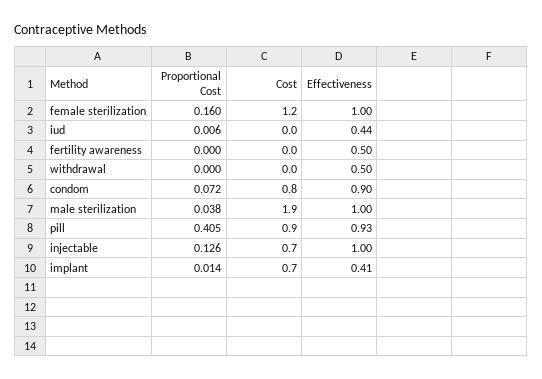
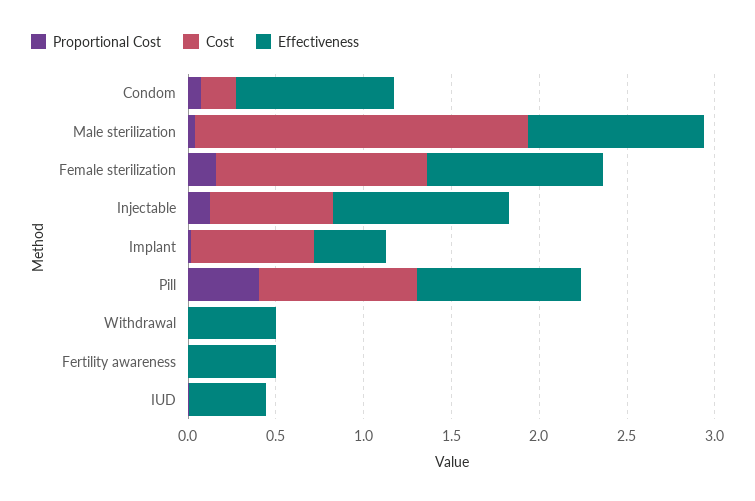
Cost, condom: 0.8 -> 0.2

